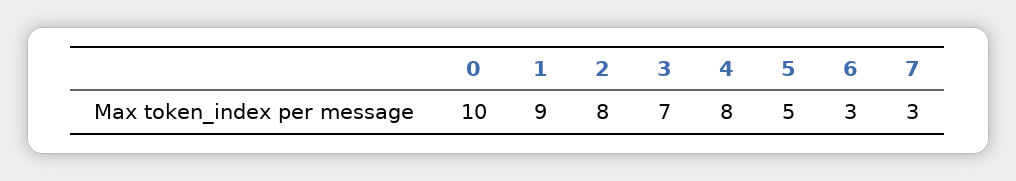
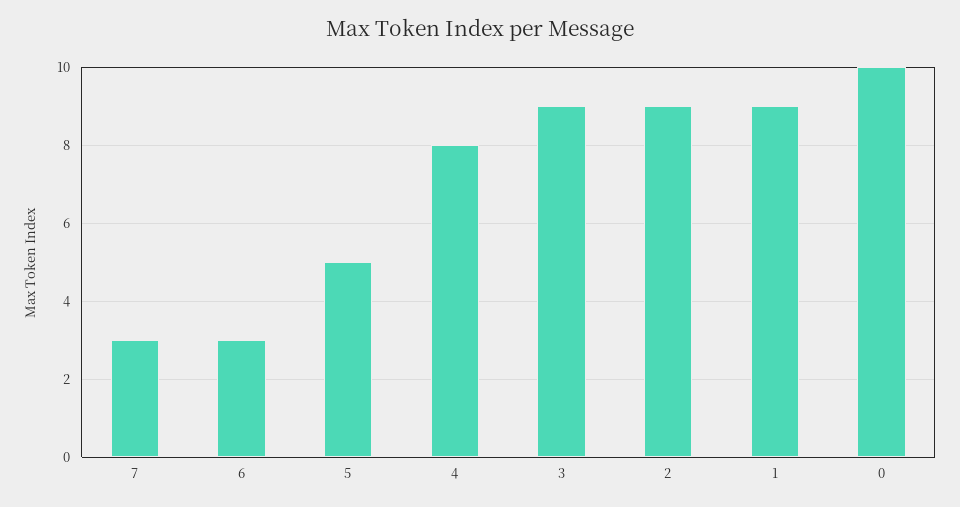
2: 8 -> 9
3: 7 -> 9

